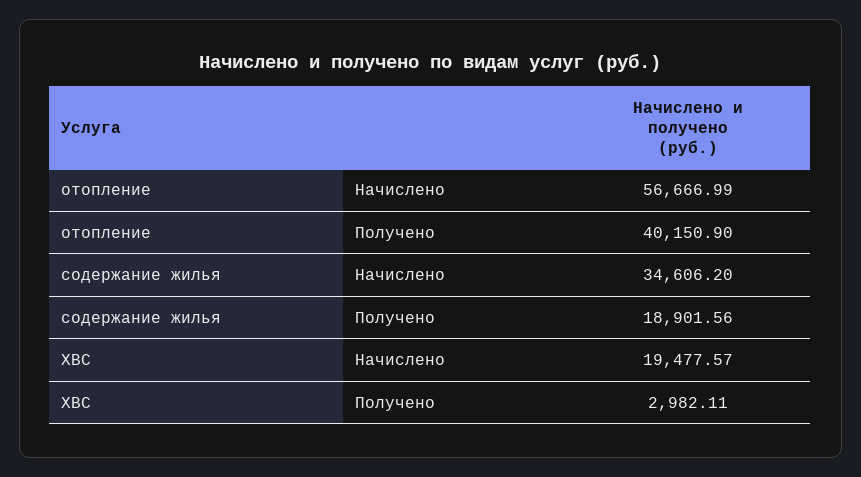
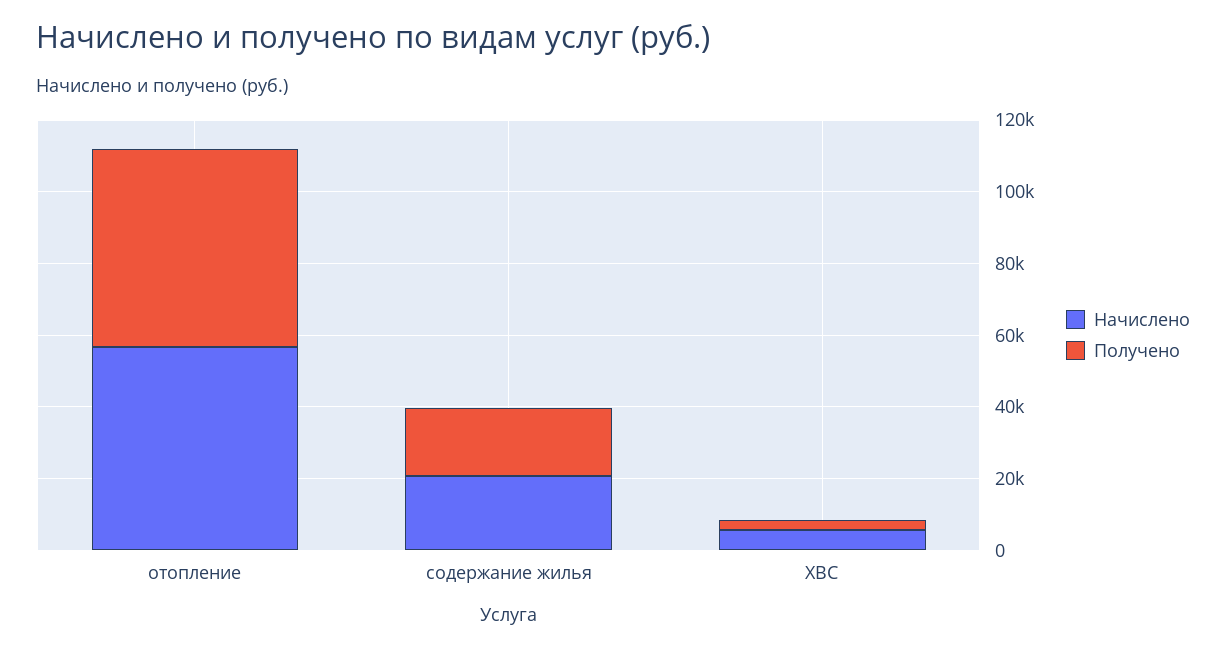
Получено, отопление: 40150.9 -> 55000
Начислено, содержание жилья: 34606.2 -> 20000
Начислено, ХВС: 19477.57 -> 5000

